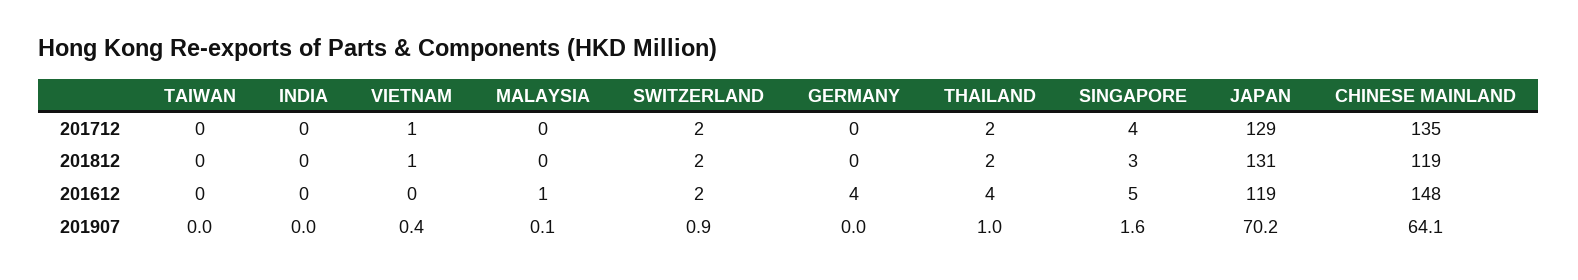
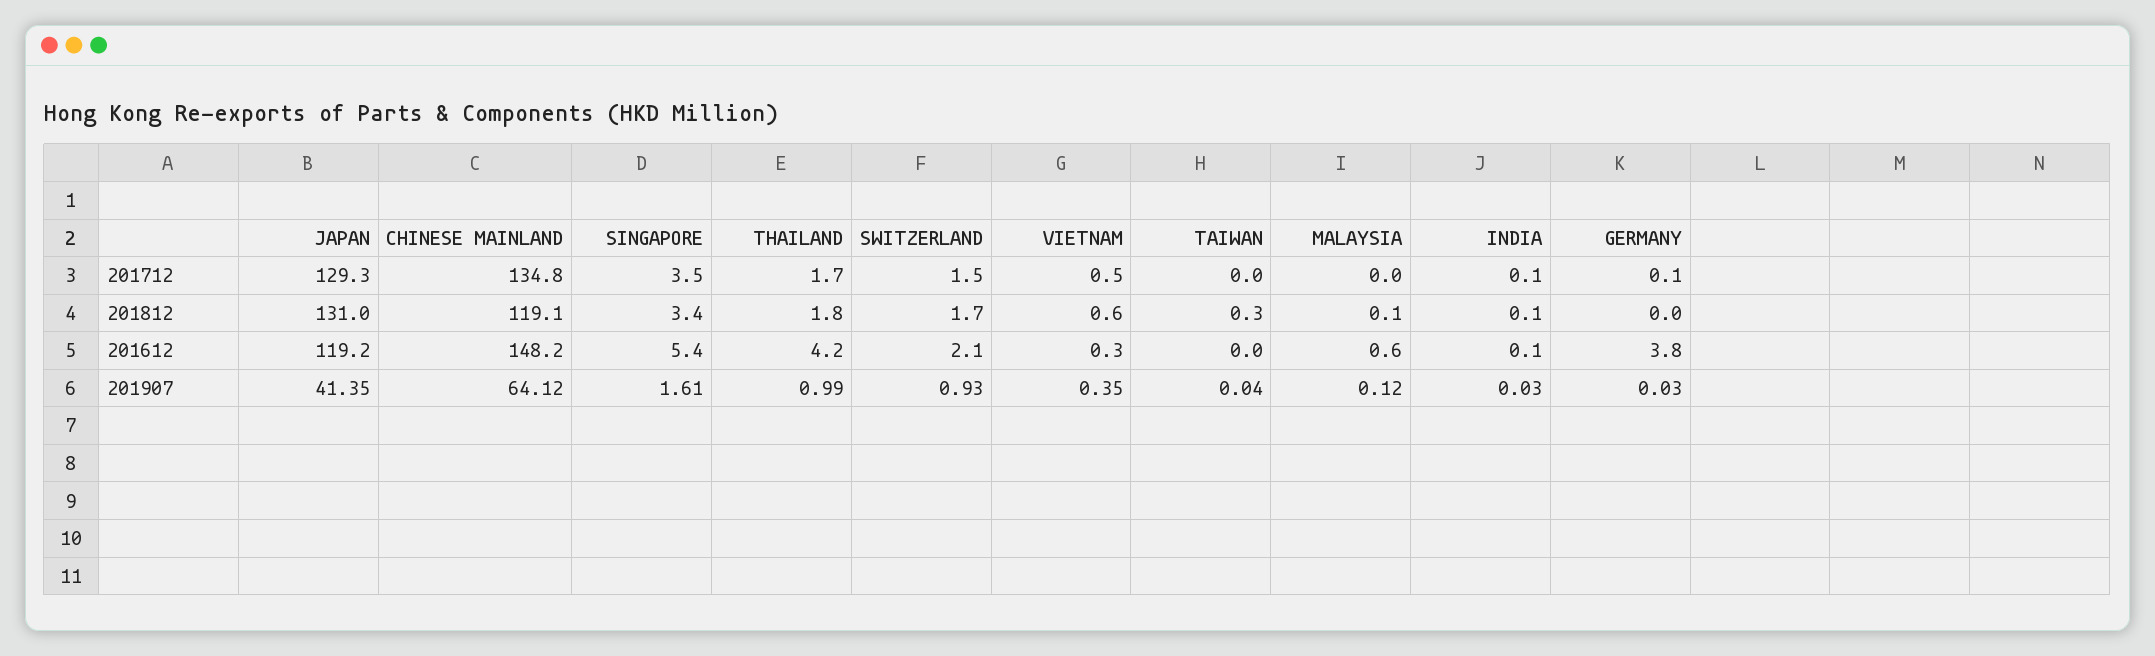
JAPAN, 201907: 70.2 -> 41.35

